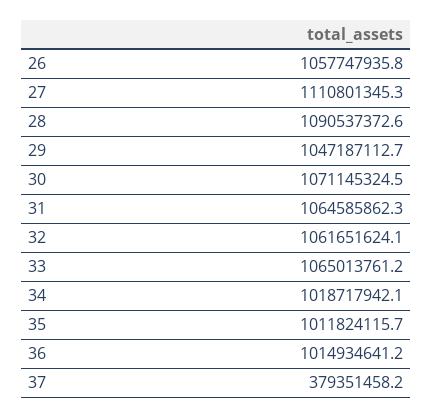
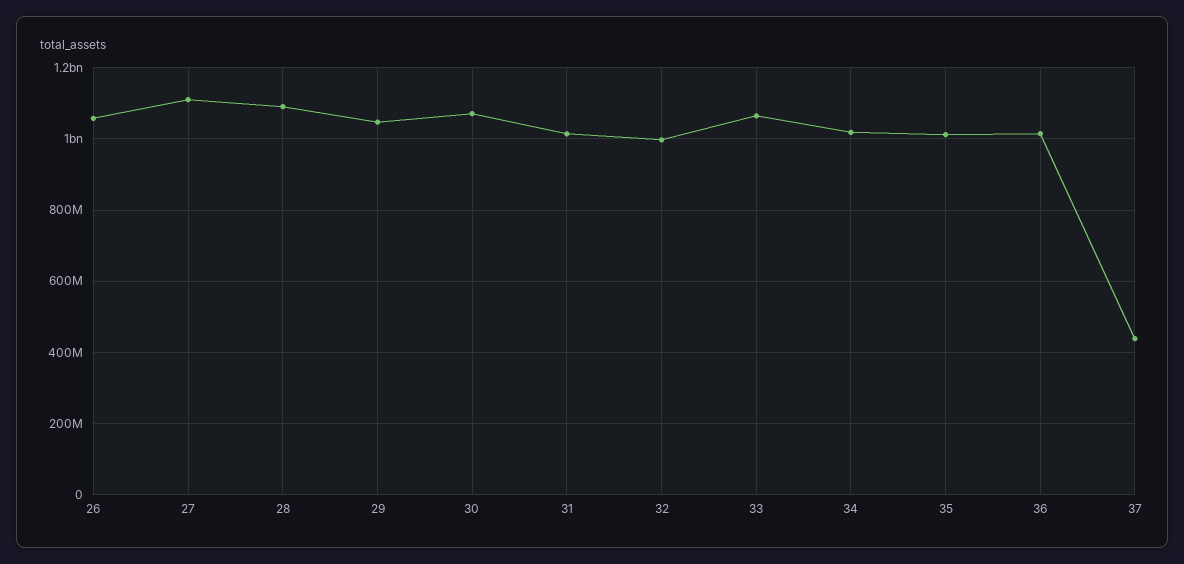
31: 1064585862.3 -> 1020000000
32: 1061651624.1 -> 1000000000
37: 379351458.2 -> 440000000

